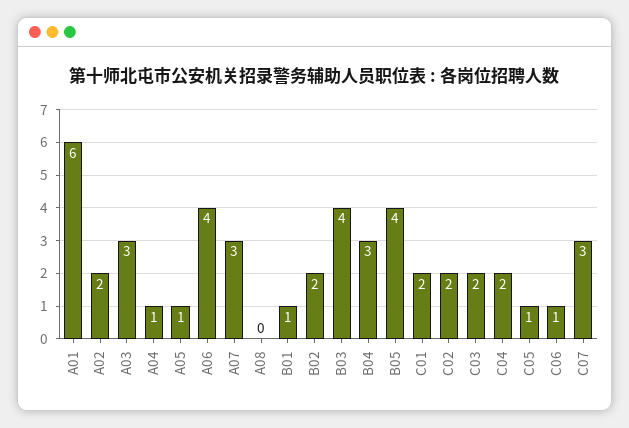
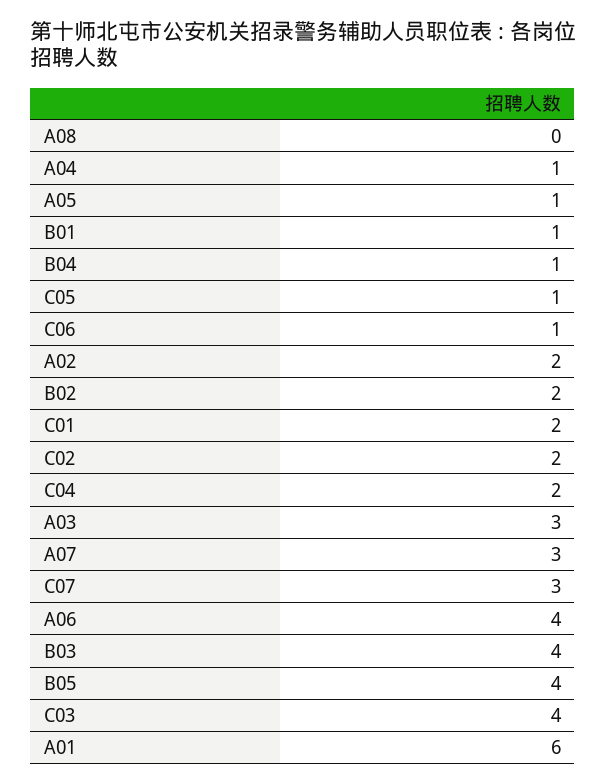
B04: 3 -> 1
C03: 2 -> 4

